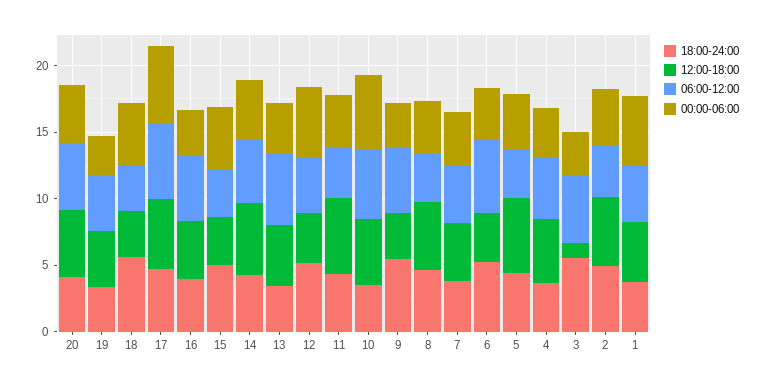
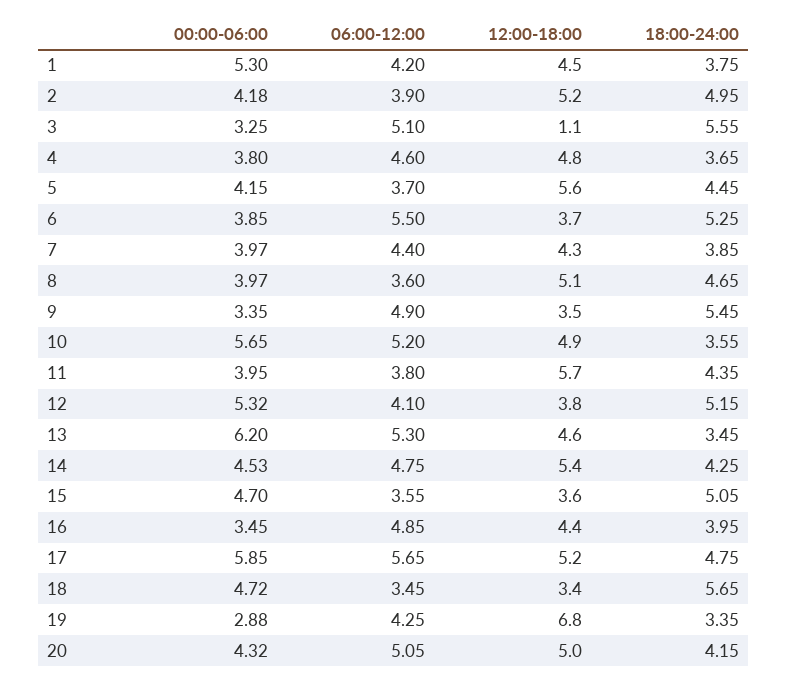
12:00-18:00, 19: 4 -> 6.8
00:00-06:00, 13: 4 -> 6.2

